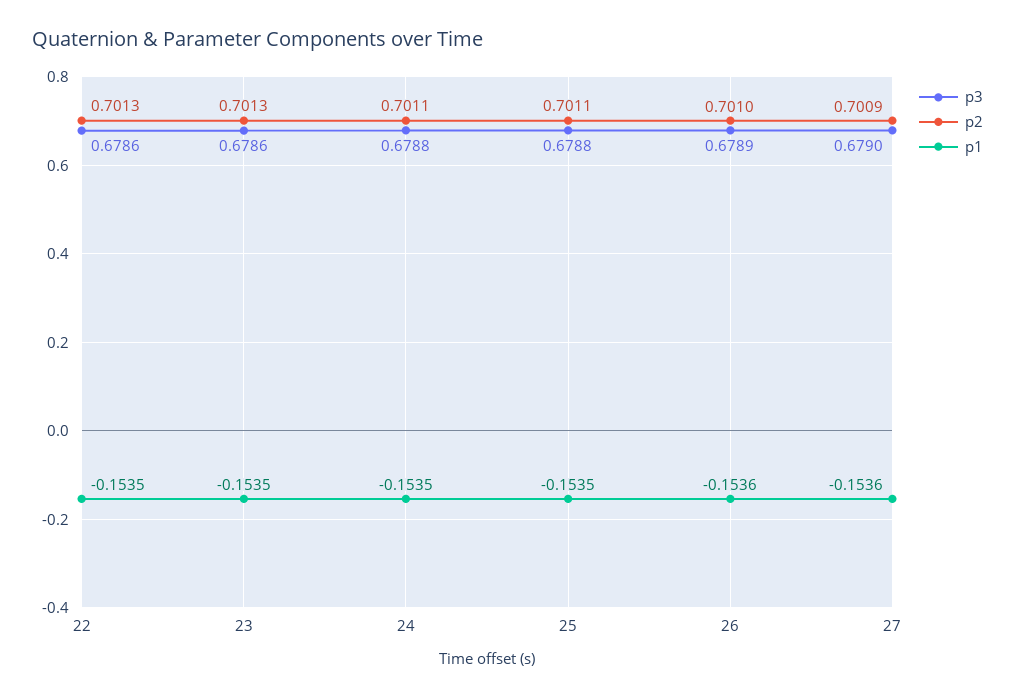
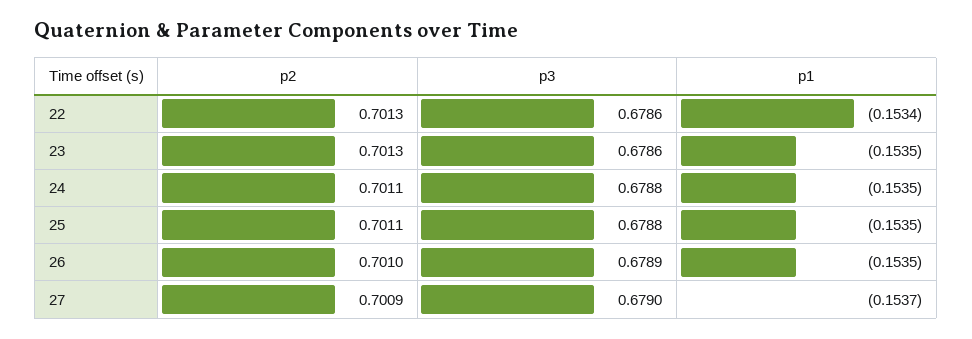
p1, 22: -0.1535 -> -0.1534
p1, 26: -0.1536 -> -0.1535
p1, 27: -0.1536 -> -0.1537

